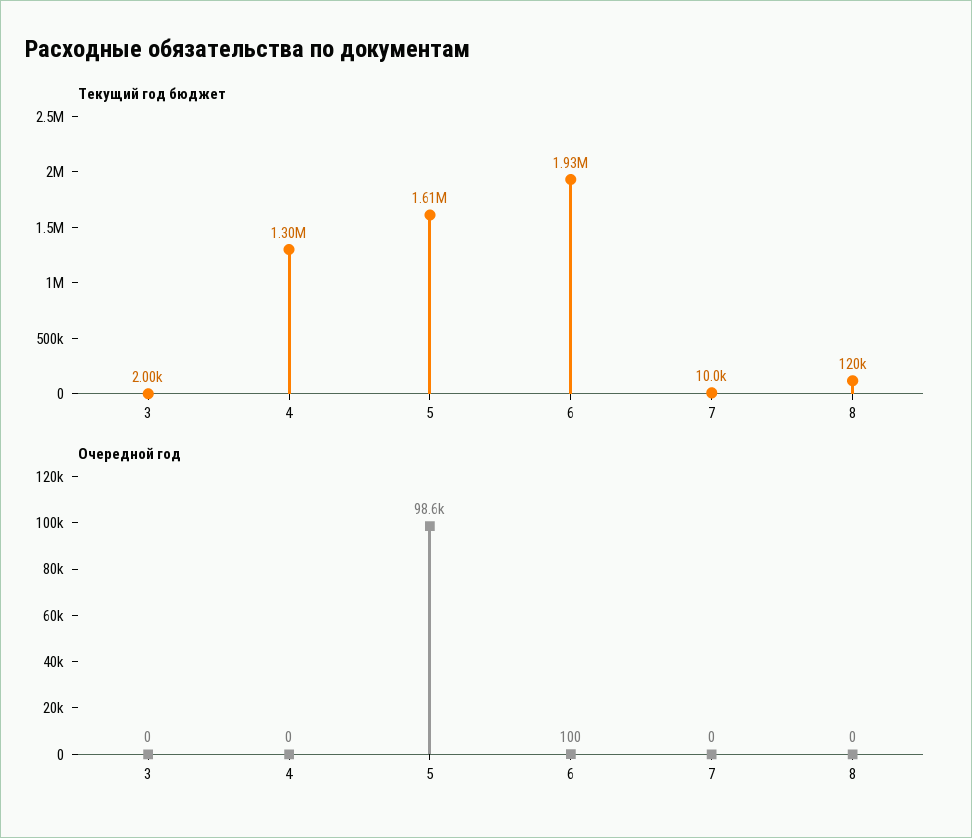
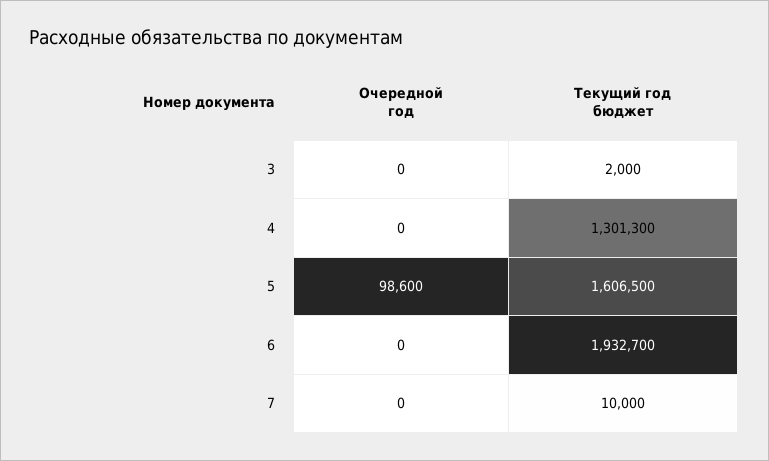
Текущий год бюджет, 8: 120000 -> none
Очередной год, 6: 100 -> 0
Очередной год, 8: 0 -> none

